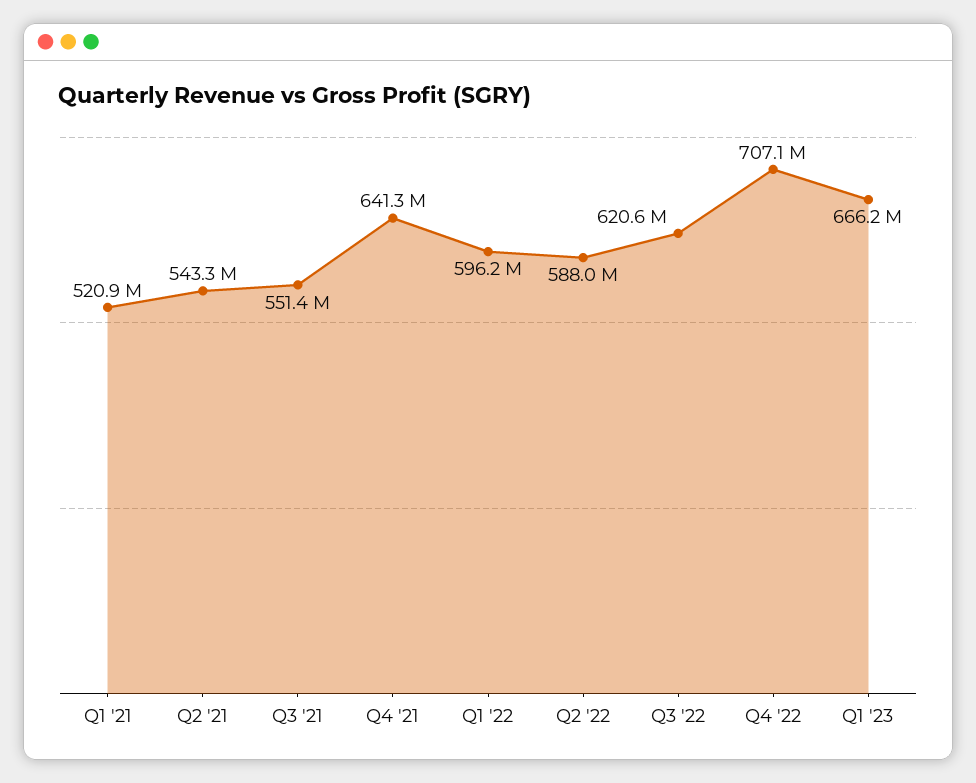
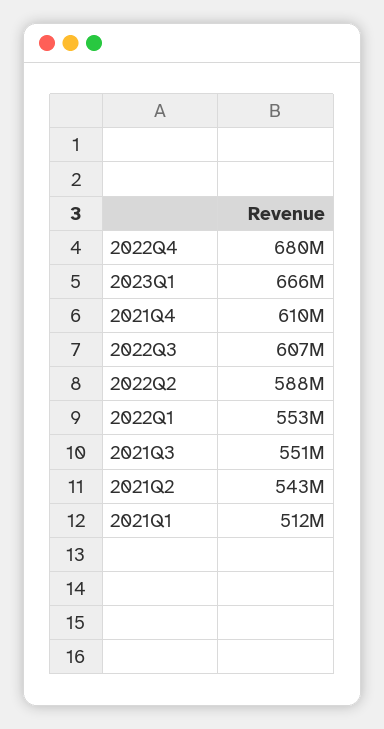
Q1 '21: 520900000 -> 512000000
Q4 '21: 641300000 -> 610000000
Q1 '22: 596200000 -> 553000000
Q3 '22: 620600000 -> 607000000
Q4 '22: 707100000 -> 680000000

